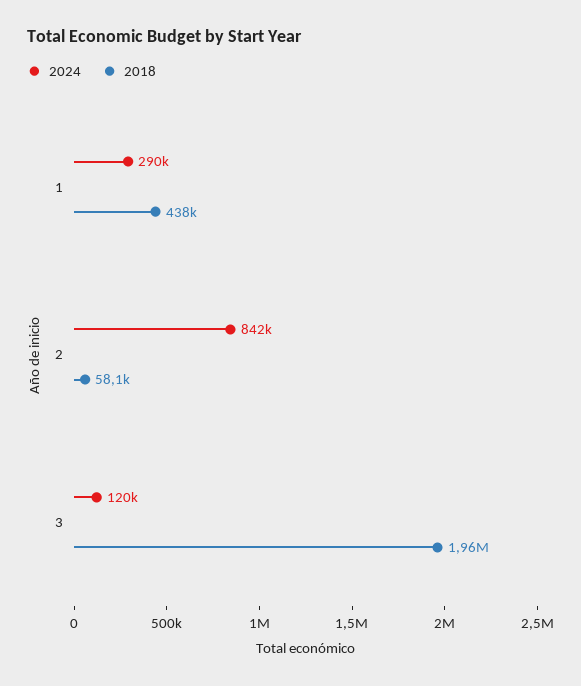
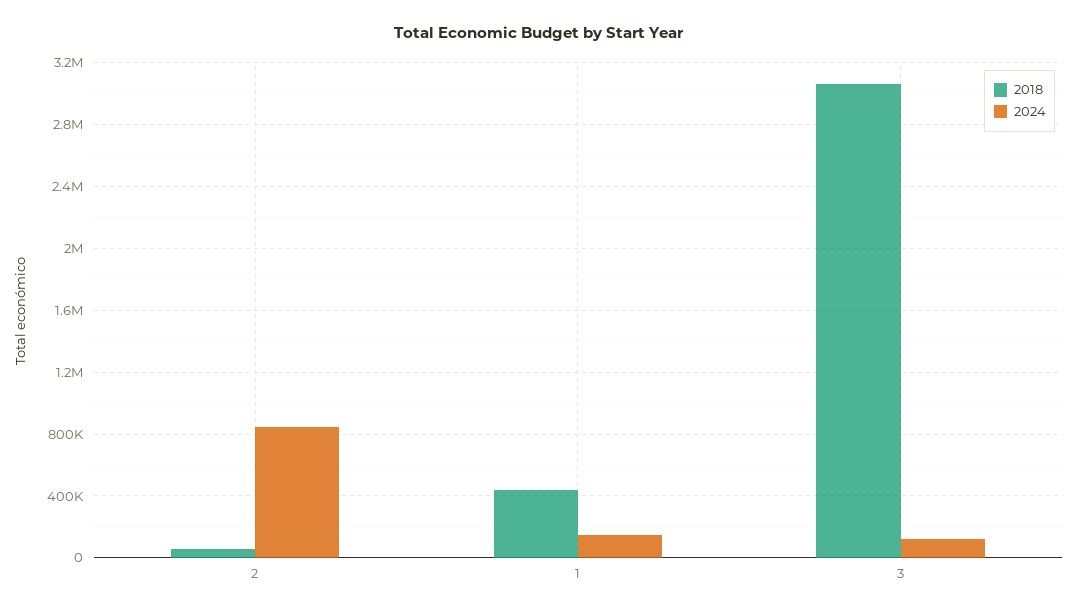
2024, 1: 290000 -> 150000
2018, 3: 1960000 -> 3050000

